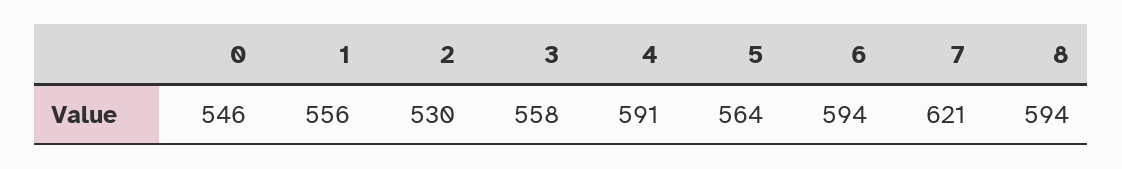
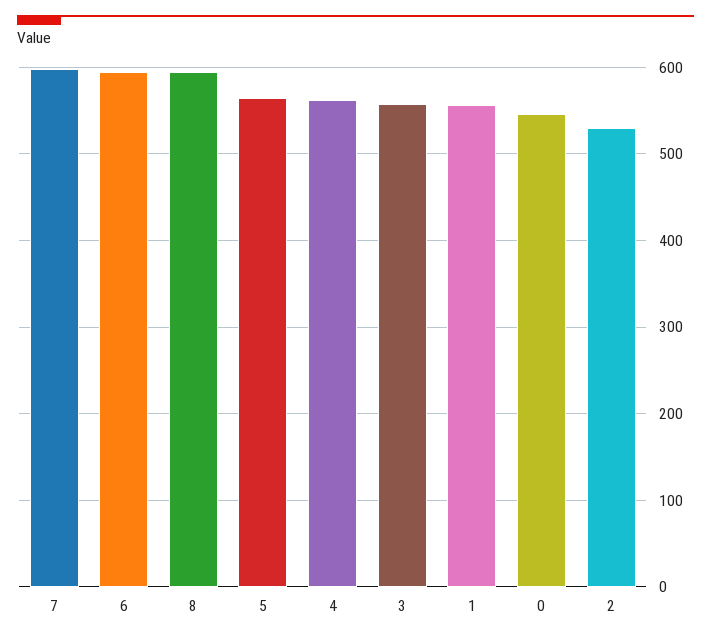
4: 591 -> 560
7: 621 -> 600

